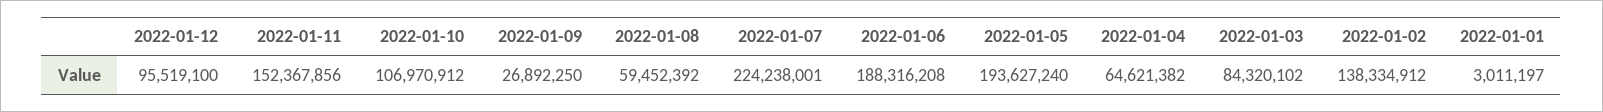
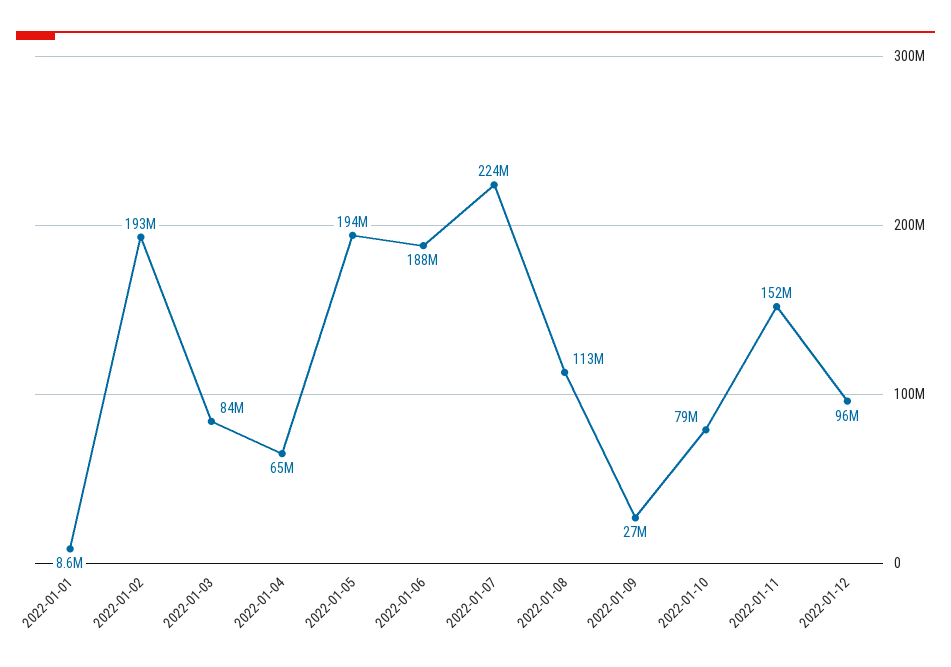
2022-01-10: 106970912 -> 79000000
2022-01-08: 59452392 -> 113000000
2022-01-02: 138334912 -> 193000000
2022-01-01: 3011197 -> 8600000

